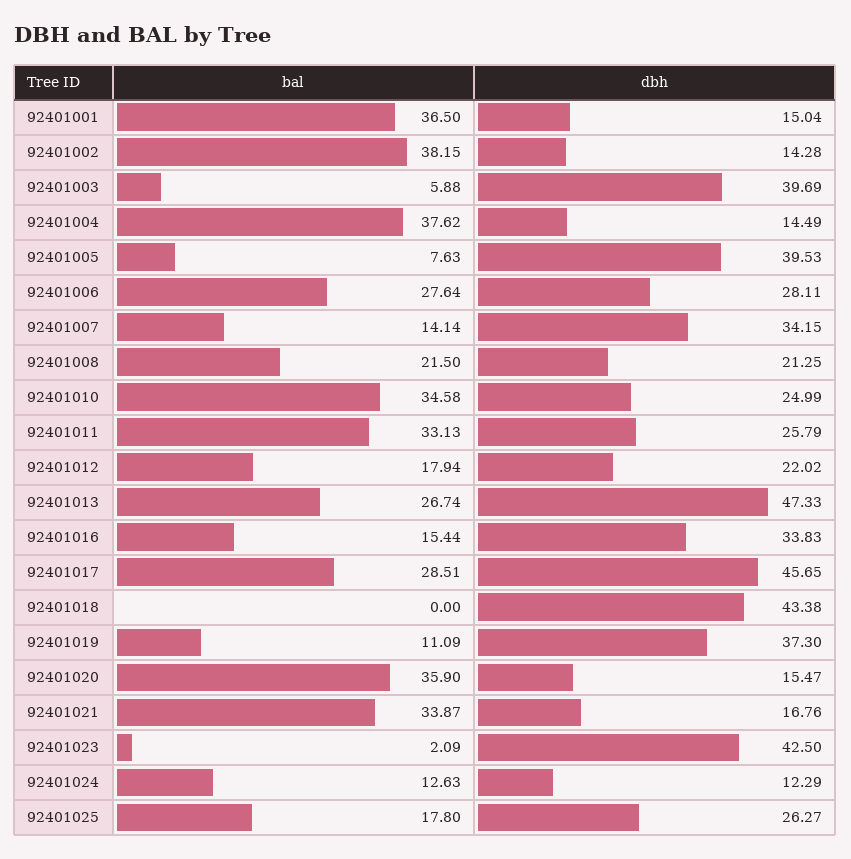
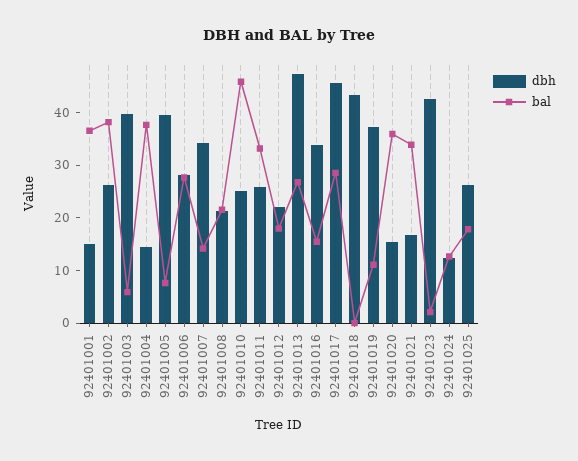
dbh, 92401002: 14.28 -> 26
bal, 92401010: 34.58 -> 46

